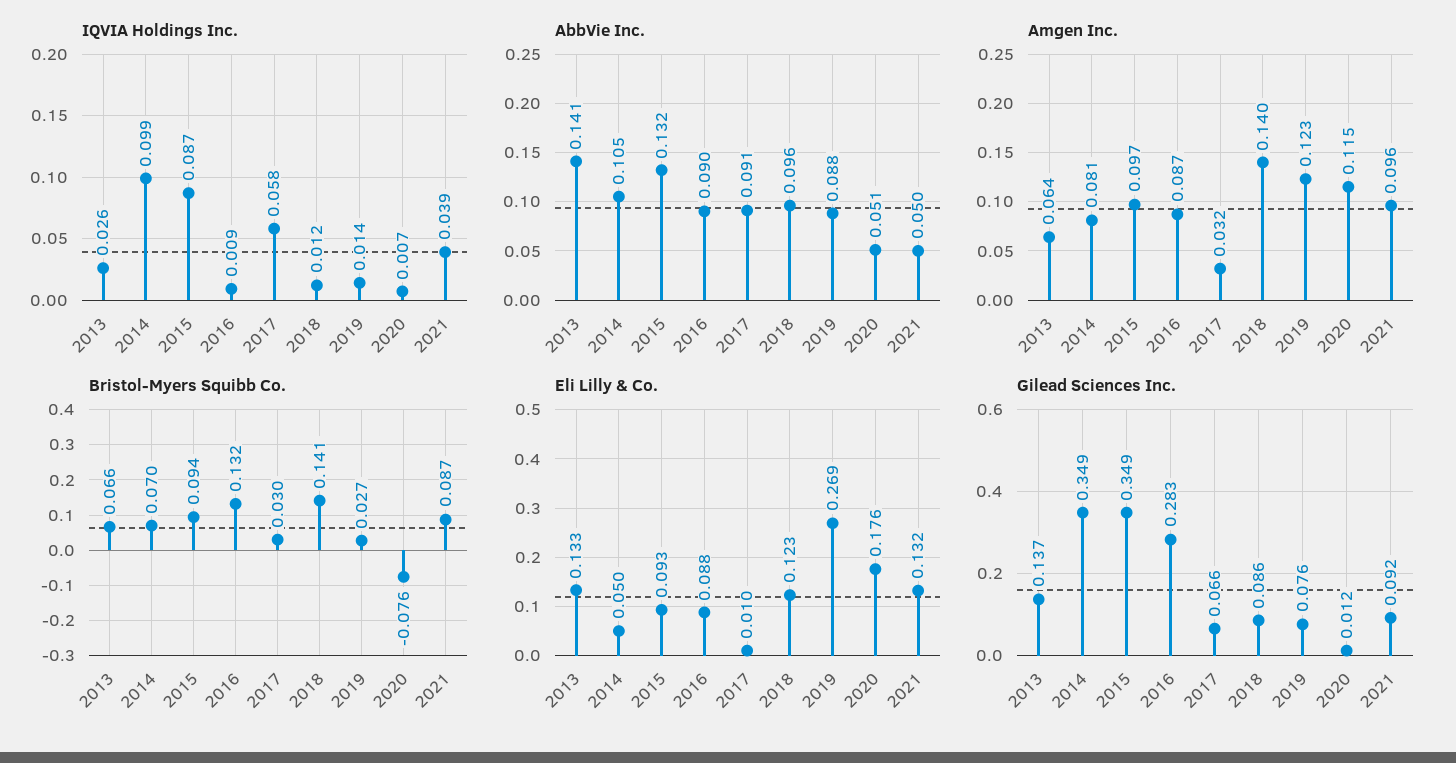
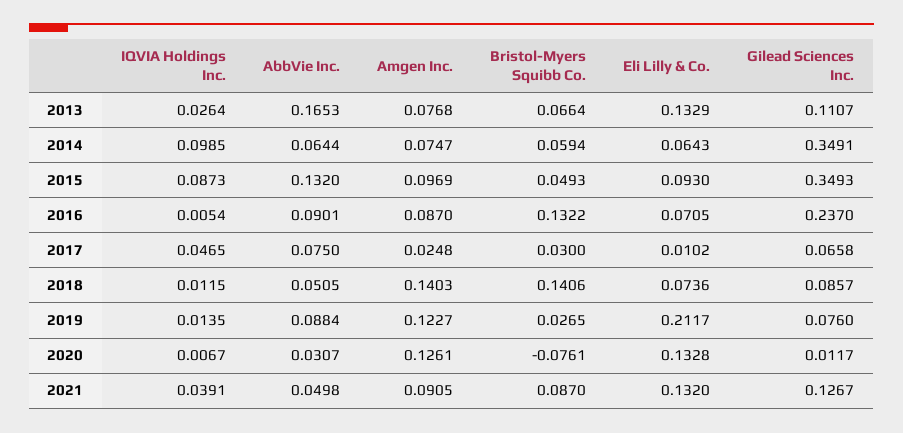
IQVIA Holdings Inc., 2016: 0.009 -> 0.0054
IQVIA Holdings Inc., 2017: 0.058 -> 0.0465
AbbVie Inc., 2013: 0.141 -> 0.1653
AbbVie Inc., 2014: 0.105 -> 0.0644
AbbVie Inc., 2017: 0.091 -> 0.075
AbbVie Inc., 2018: 0.096 -> 0.0505
AbbVie Inc., 2020: 0.051 -> 0.0307
Amgen Inc., 2013: 0.064 -> 0.0768
Amgen Inc., 2014: 0.081 -> 0.0747
Amgen Inc., 2017: 0.032 -> 0.0248
Amgen Inc., 2020: 0.115 -> 0.1261
Amgen Inc., 2021: 0.096 -> 0.0905
Bristol-Myers Squibb Co., 2014: 0.07 -> 0.0594
Bristol-Myers Squibb Co., 2015: 0.094 -> 0.0493
Eli Lilly & Co., 2014: 0.05 -> 0.0643
Eli Lilly & Co., 2016: 0.088 -> 0.0705
Eli Lilly & Co., 2018: 0.123 -> 0.0736
Eli Lilly & Co., 2019: 0.269 -> 0.2117
Eli Lilly & Co., 2020: 0.176 -> 0.1328
Gilead Sciences Inc., 2013: 0.137 -> 0.1107
Gilead Sciences Inc., 2016: 0.283 -> 0.237
Gilead Sciences Inc., 2021: 0.092 -> 0.1267

